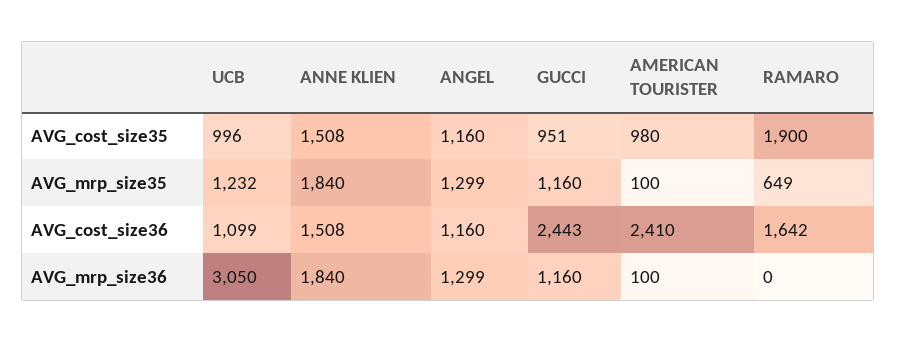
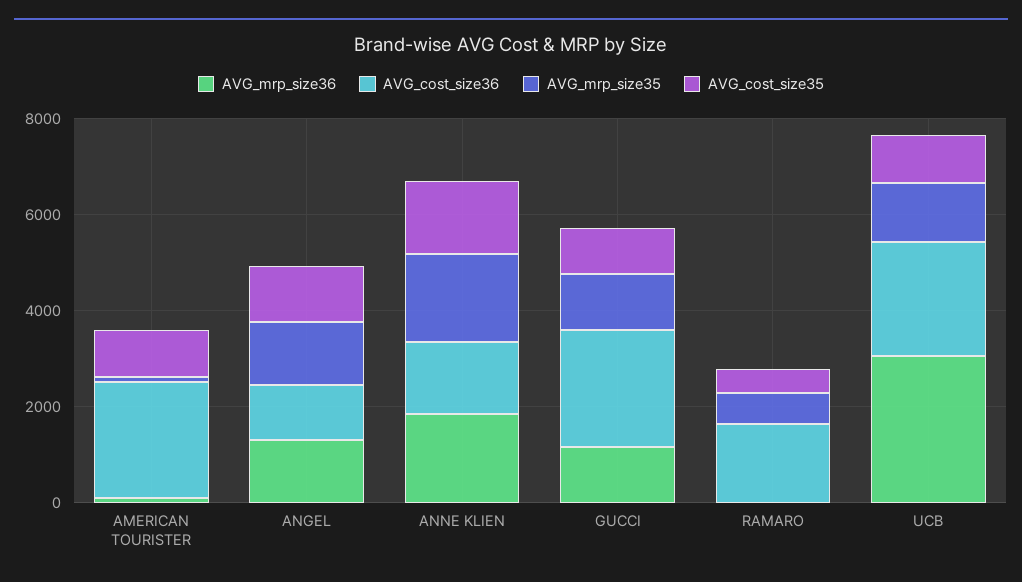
AVG_cost_size35, RAMARO: 1900 -> 500
AVG_cost_size36, UCB: 1099 -> 2500

